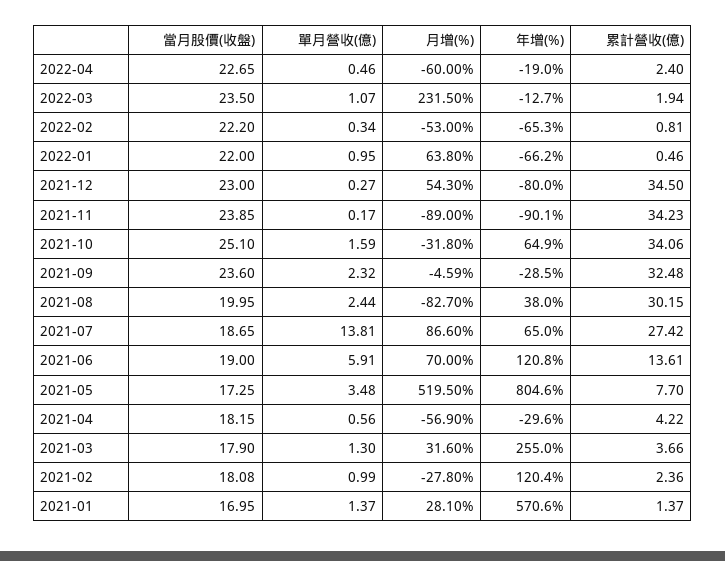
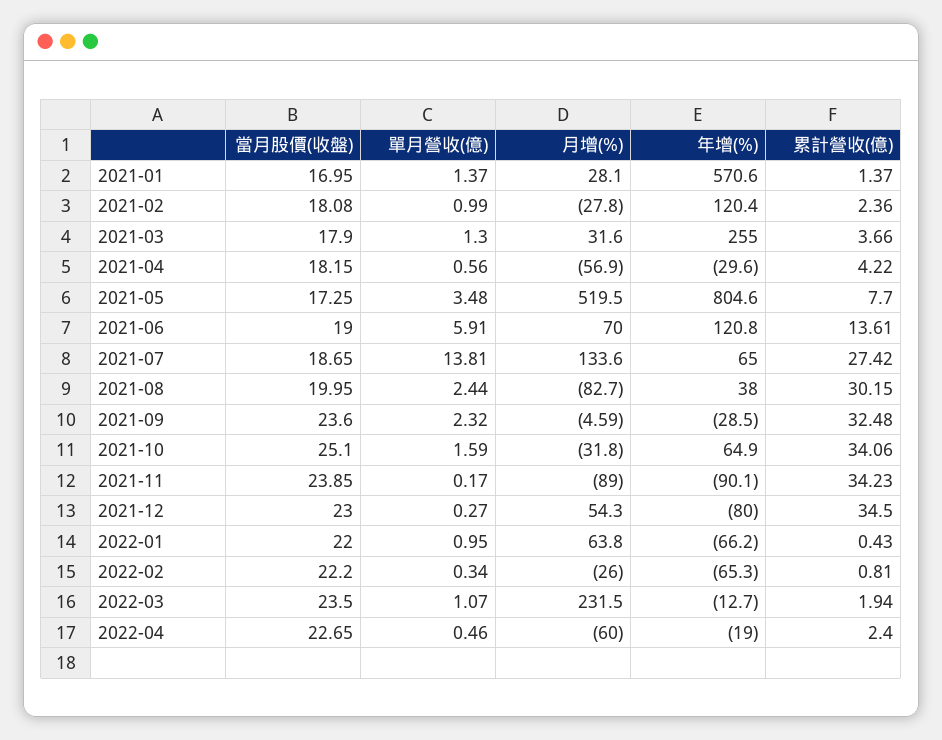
月增(%), 2022-02: -53 -> -26
累計營收(億), 2022-01: 0.46 -> 0.43
月增(%), 2021-07: 86.6 -> 133.6

